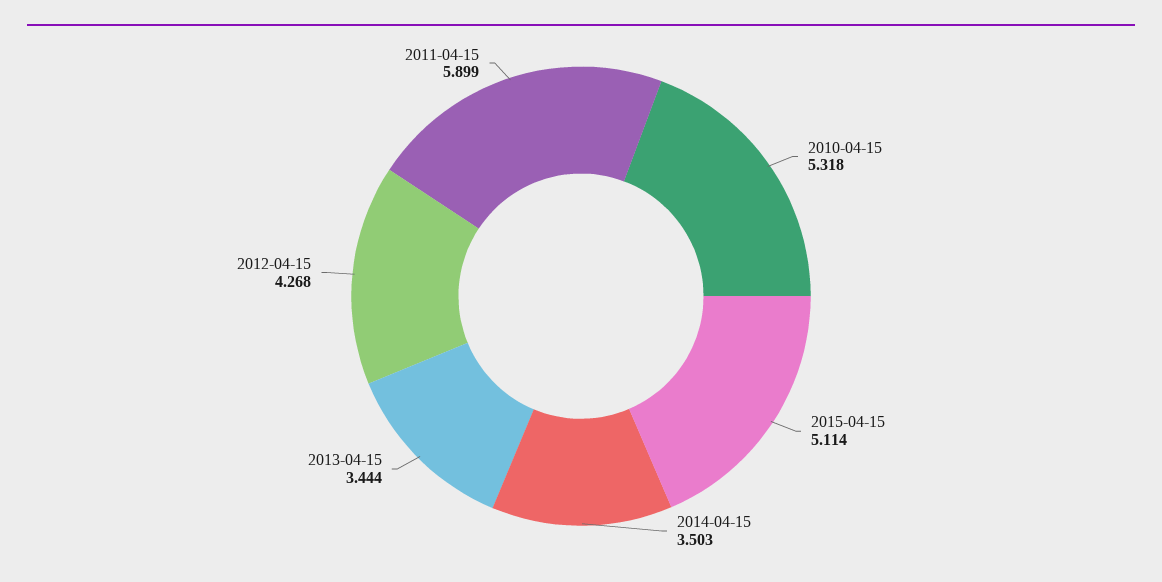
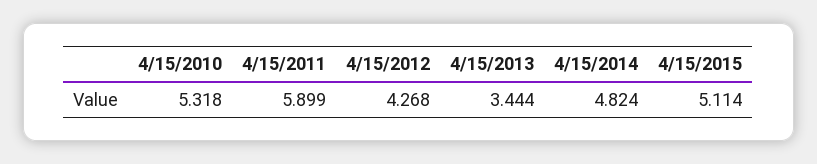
2014-04-15: 3.503 -> 4.824

